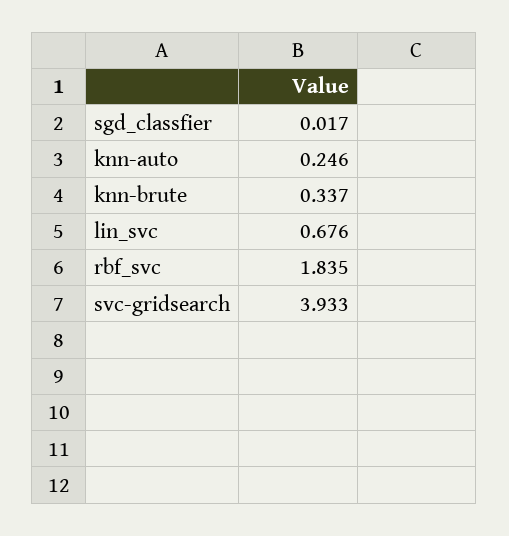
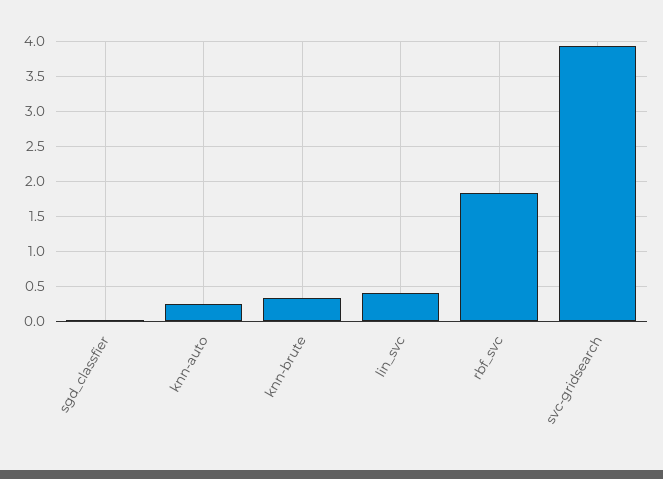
lin_svc: 0.676 -> 0.4

